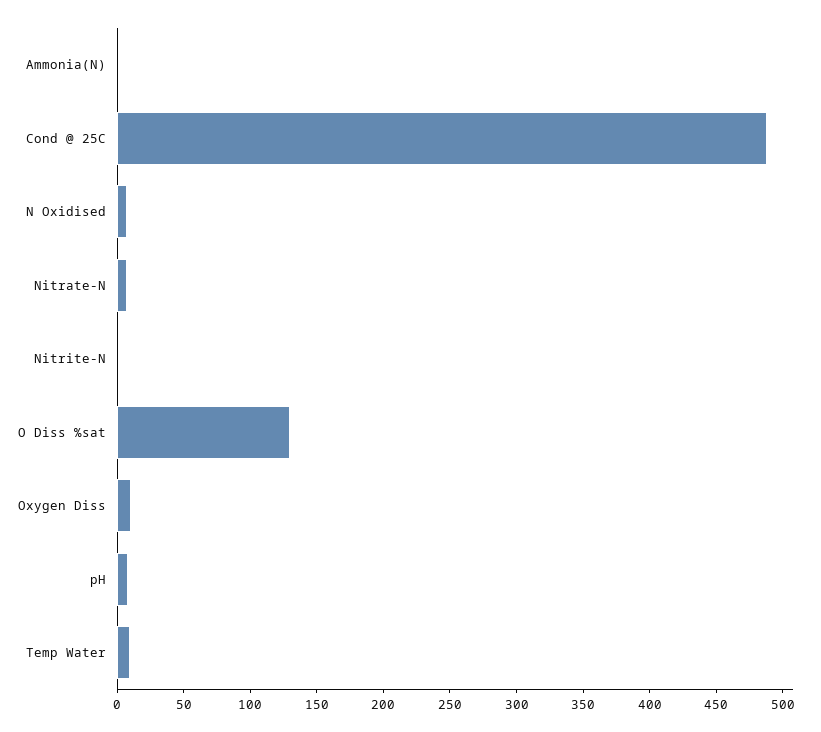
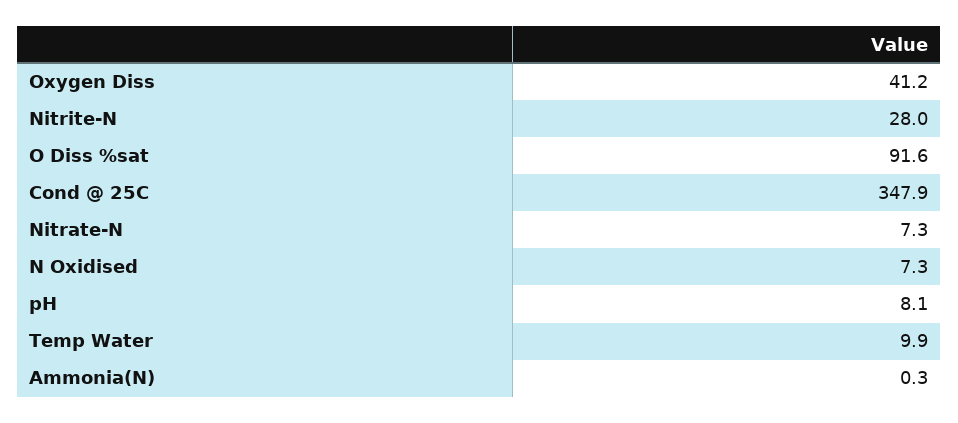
Cond @ 25C: 490 -> 347.9
Nitrite-N: 0 -> 28
O Diss %sat: 130 -> 91.6
Oxygen Diss: 10 -> 41.2

